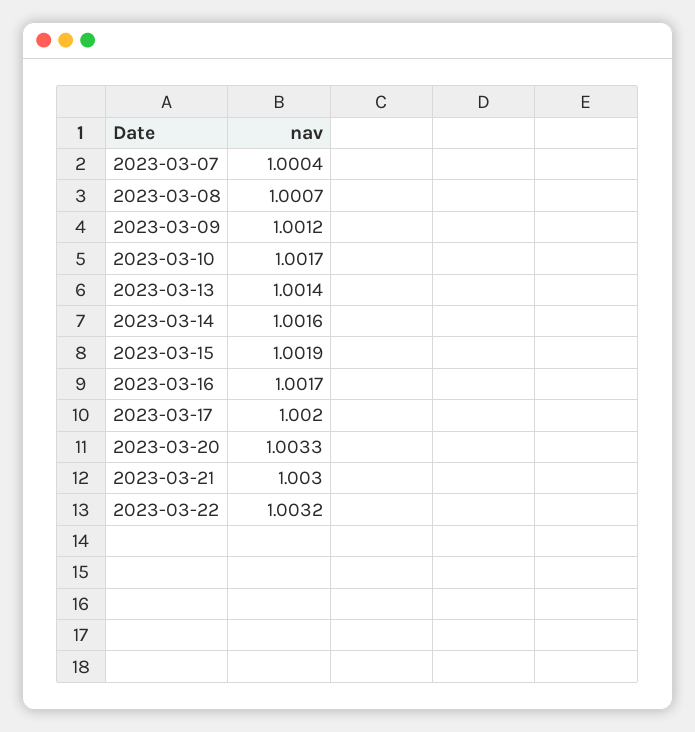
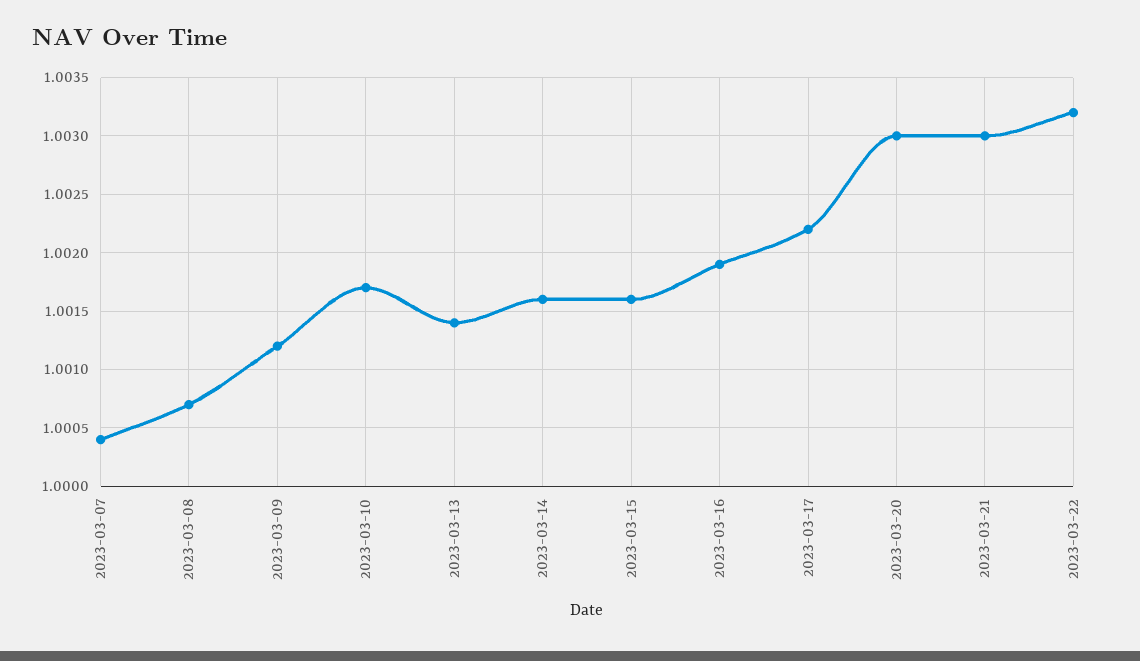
2023-03-15: 1.0019 -> 1.0016
2023-03-16: 1.0017 -> 1.0019
2023-03-17: 1.002 -> 1.0022
2023-03-20: 1.0033 -> 1.003

